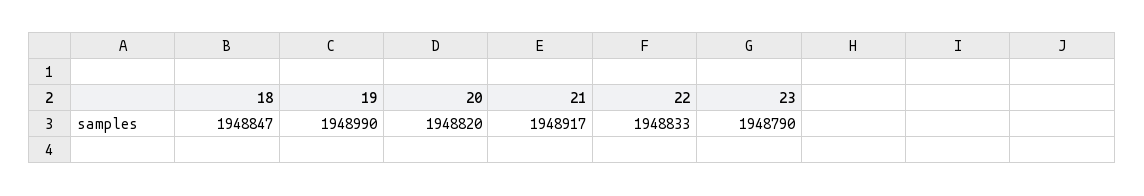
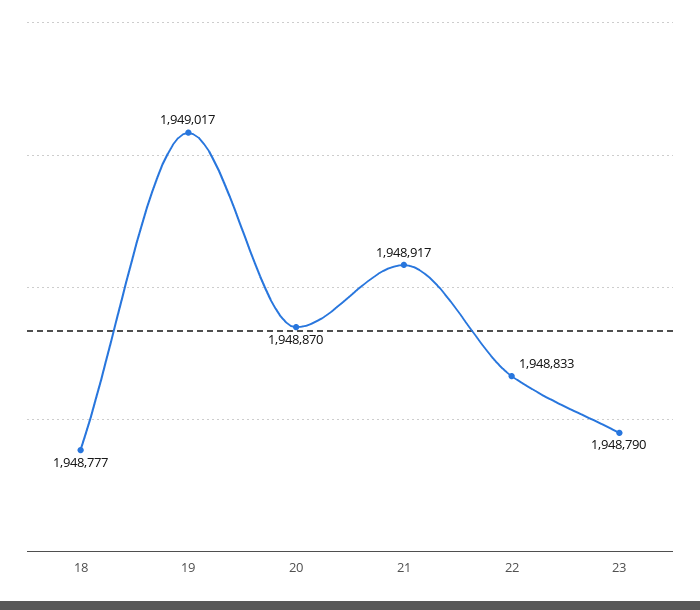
18: 1948847 -> 1948777
19: 1948990 -> 1949017
20: 1948820 -> 1948870

